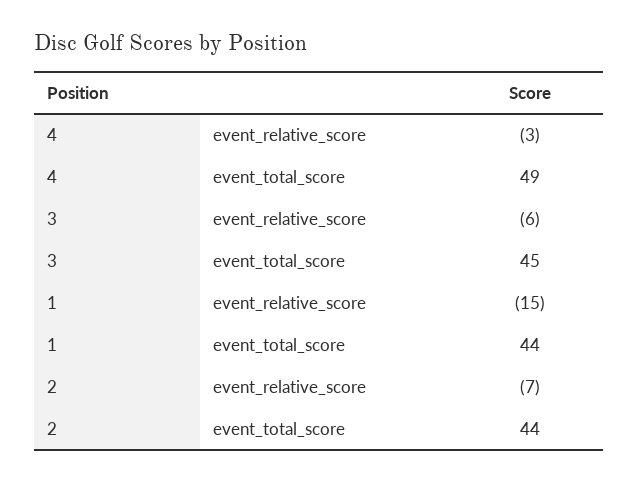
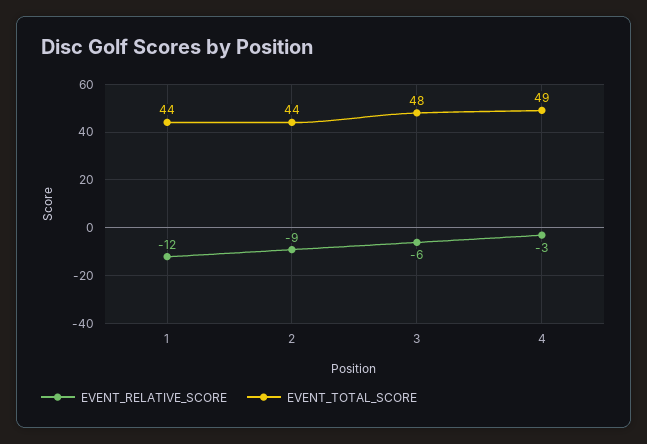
event_total_score, 3: 45 -> 48
event_relative_score, 1: -15 -> -12
event_relative_score, 2: -7 -> -9

